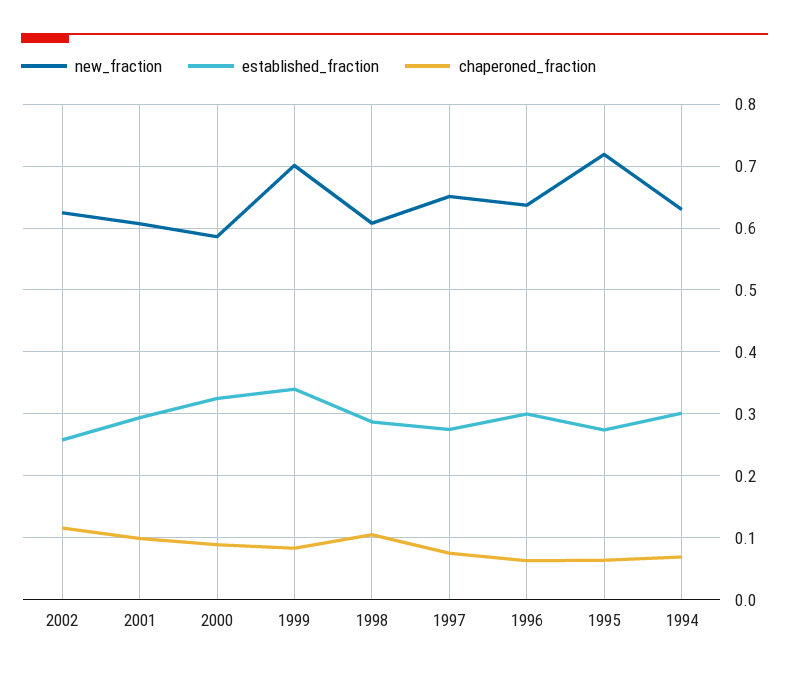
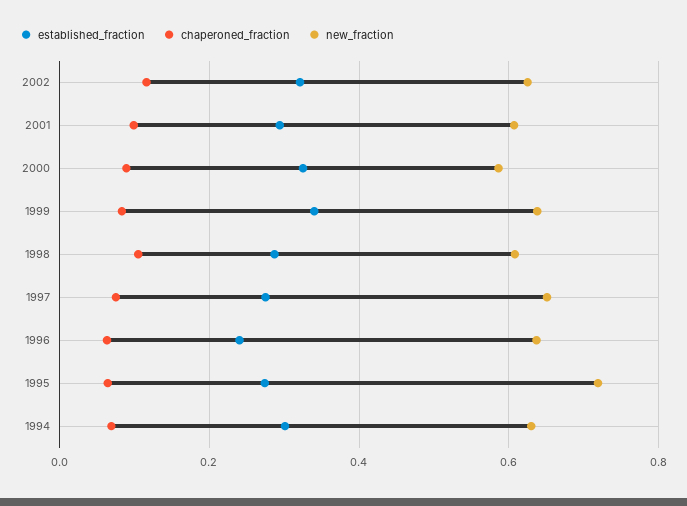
established_fraction, 2002: 0.26 -> 0.32
new_fraction, 1999: 0.7 -> 0.64
established_fraction, 1996: 0.3 -> 0.24

